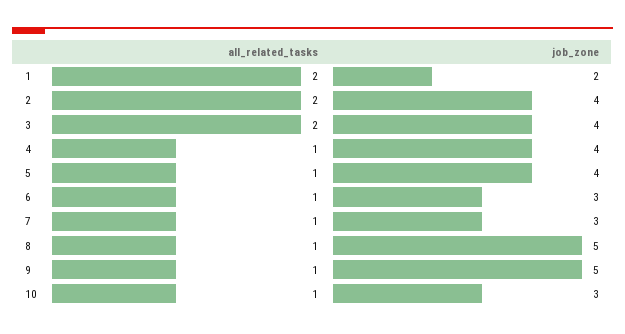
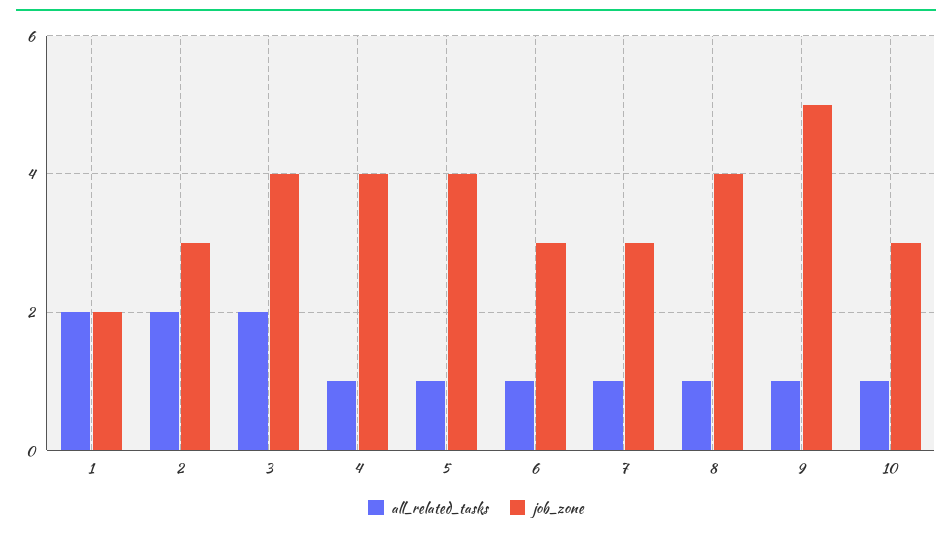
job_zone, 2: 4 -> 3
job_zone, 8: 5 -> 4

